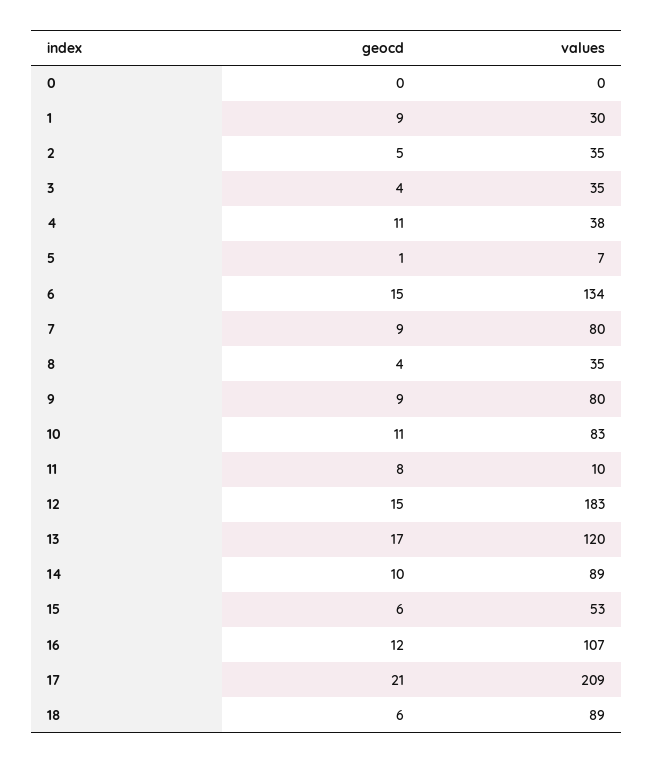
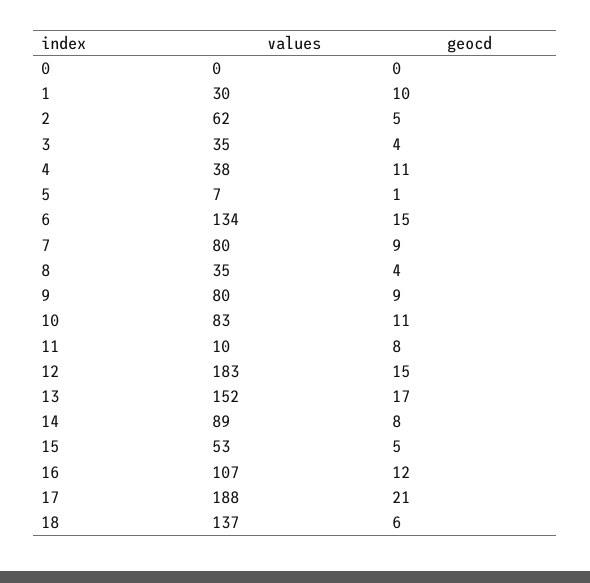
geocd, 1: 9 -> 10
values, 2: 35 -> 62
values, 13: 120 -> 152
geocd, 14: 10 -> 8
geocd, 15: 6 -> 5
values, 17: 209 -> 188
values, 18: 89 -> 137

